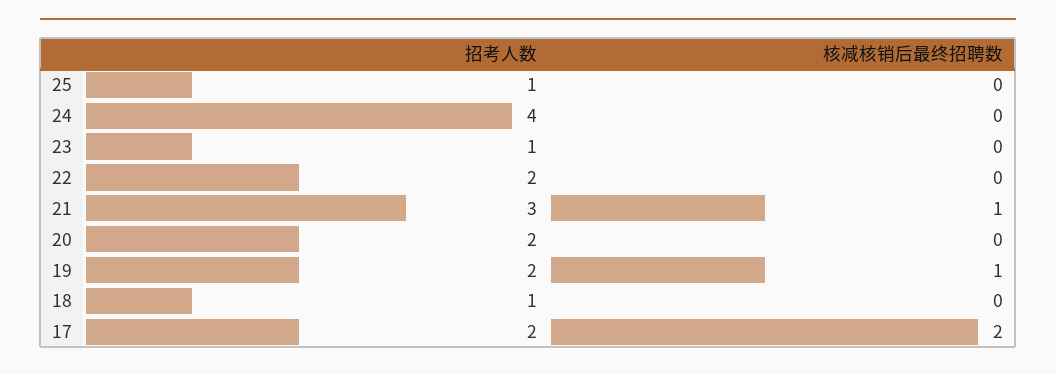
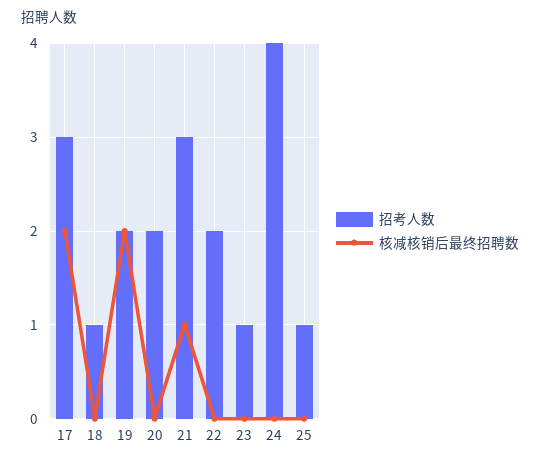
核减核销后最终招聘数, 19: 1 -> 2
招考人数, 17: 2 -> 3

